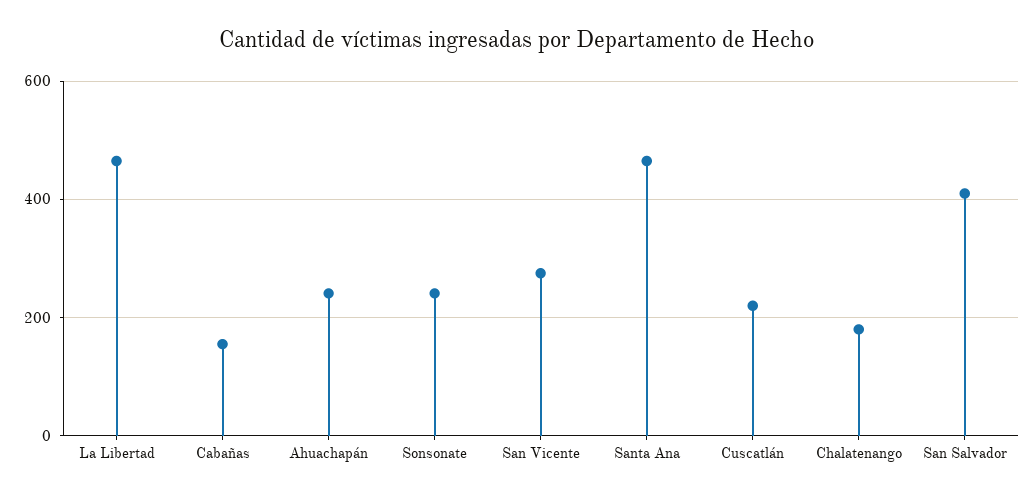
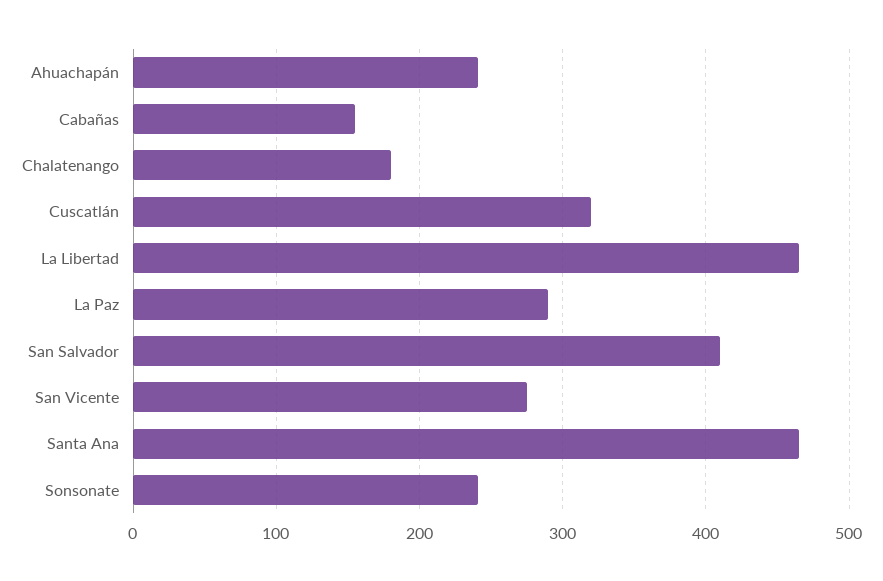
Cuscatlán: 220 -> 320
La Paz: none -> 290

